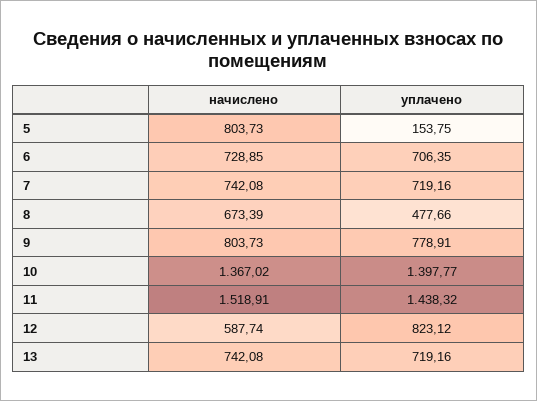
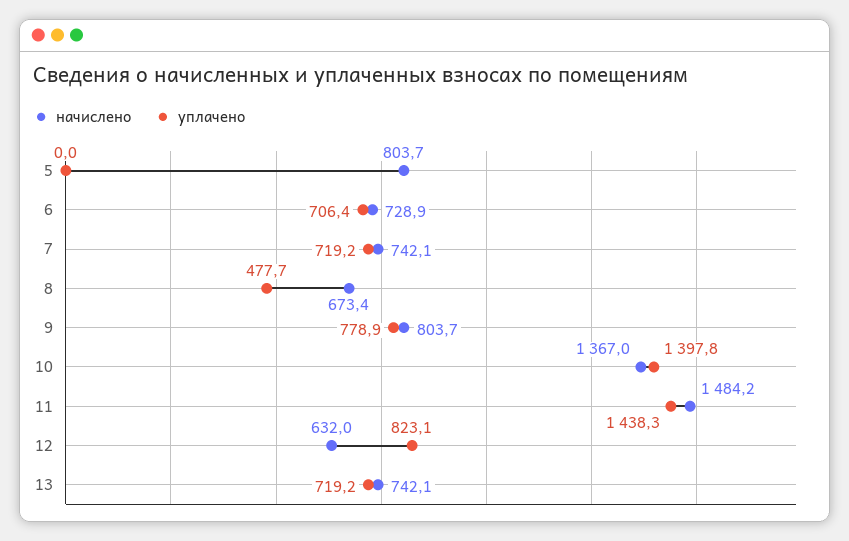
уплачено, 5: 153.75 -> 0
начислено, 11: 1518.91 -> 1484.2
начислено, 12: 587.74 -> 632

